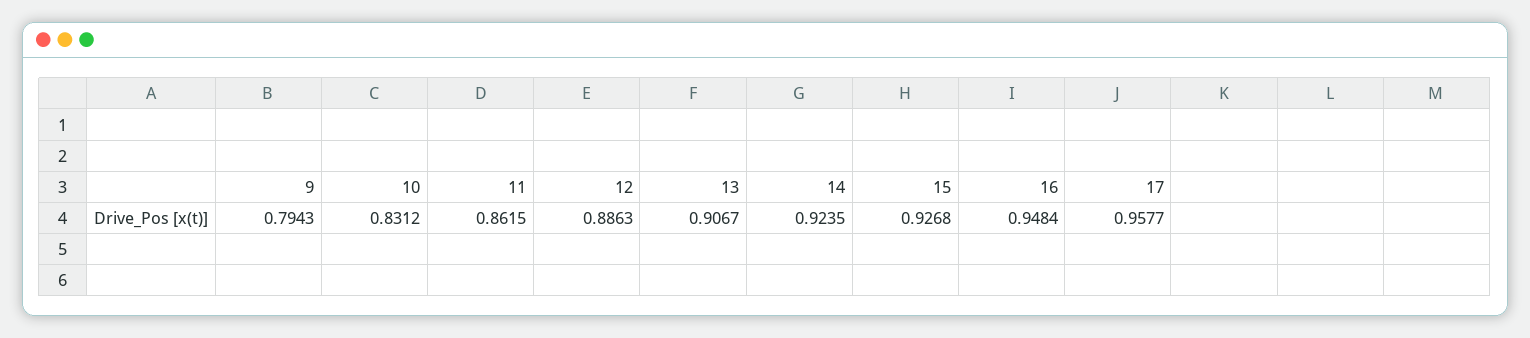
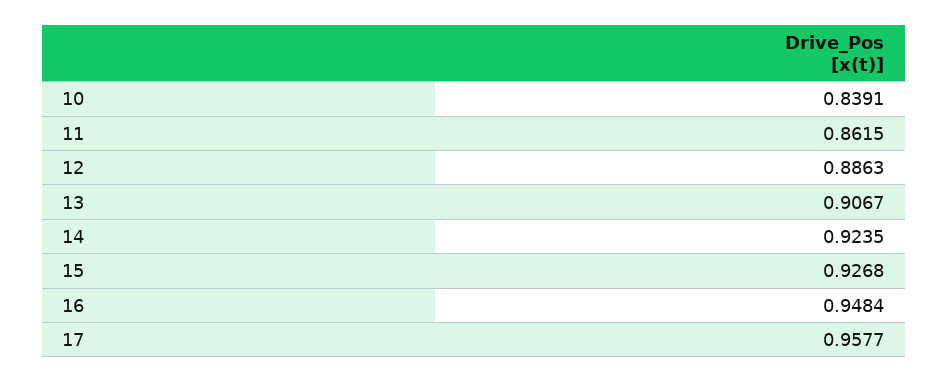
9: 0.7943 -> none
10: 0.8312 -> 0.8391

